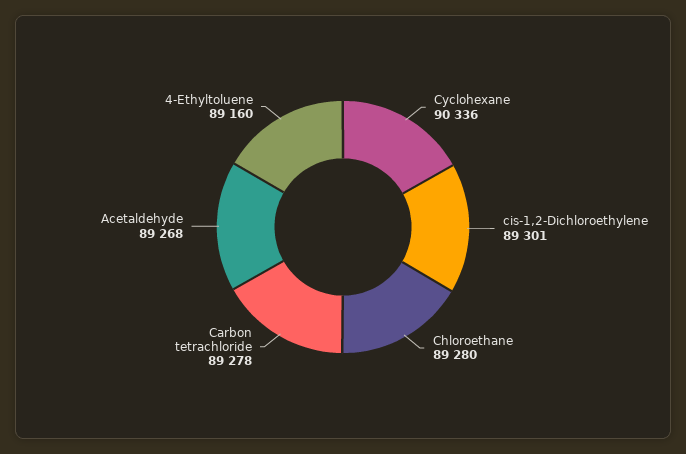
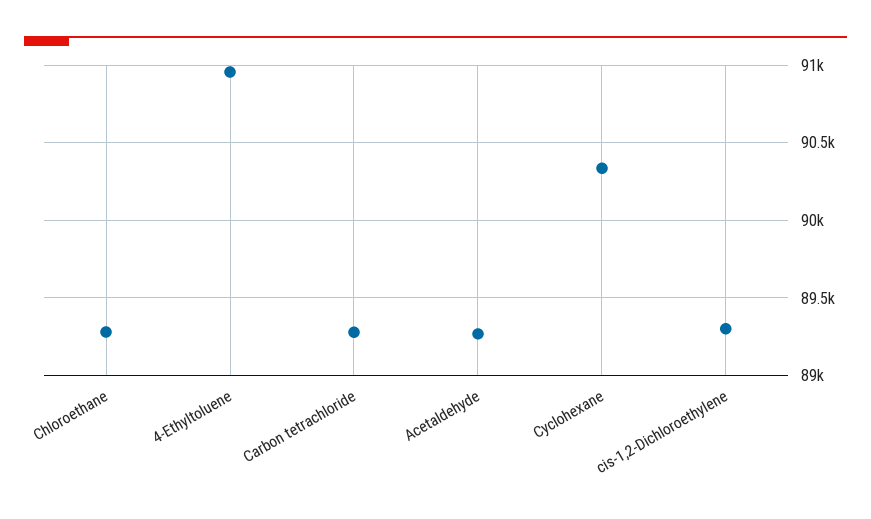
4-Ethyltoluene: 89160 -> 90950

